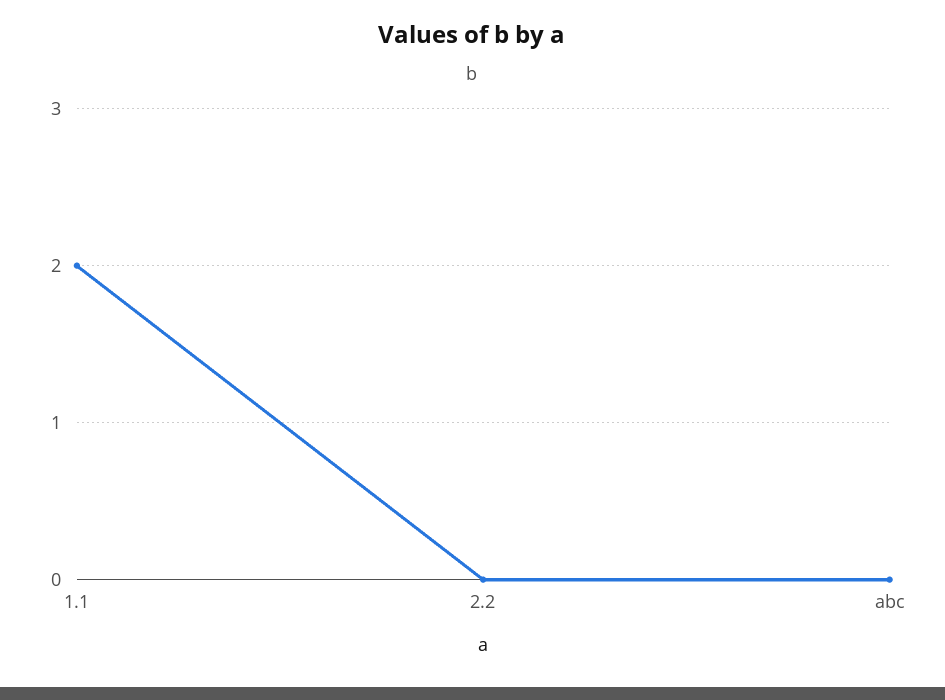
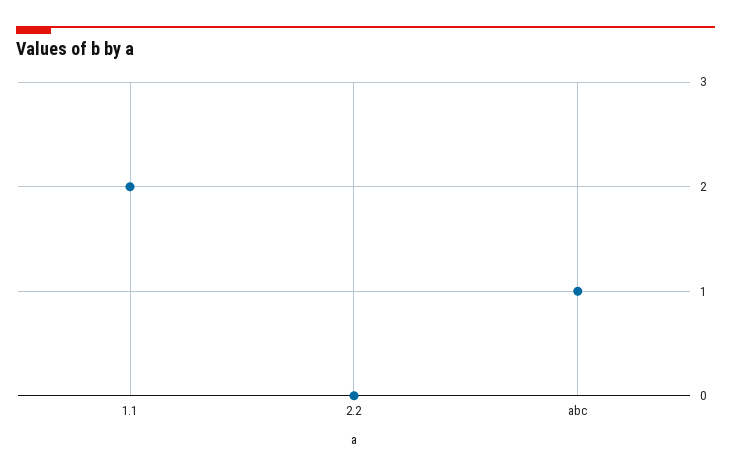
abc: 0 -> 1

